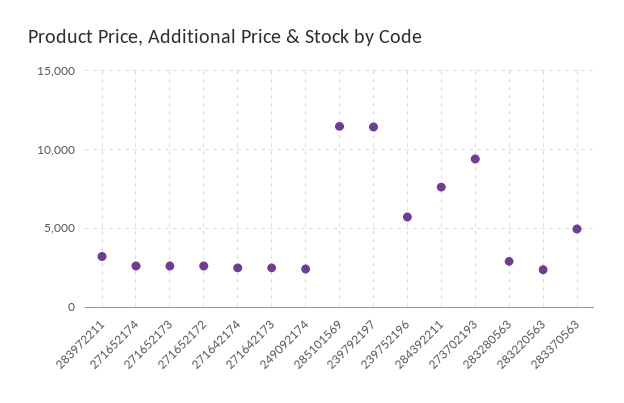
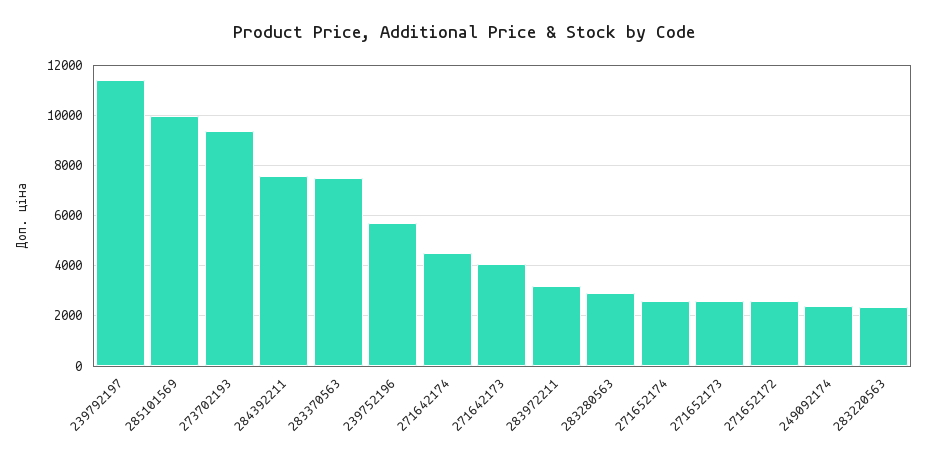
271642174: 2500 -> 4500
271642173: 2500 -> 4000
285101569: 11500 -> 10000
283370563: 5000 -> 7500

